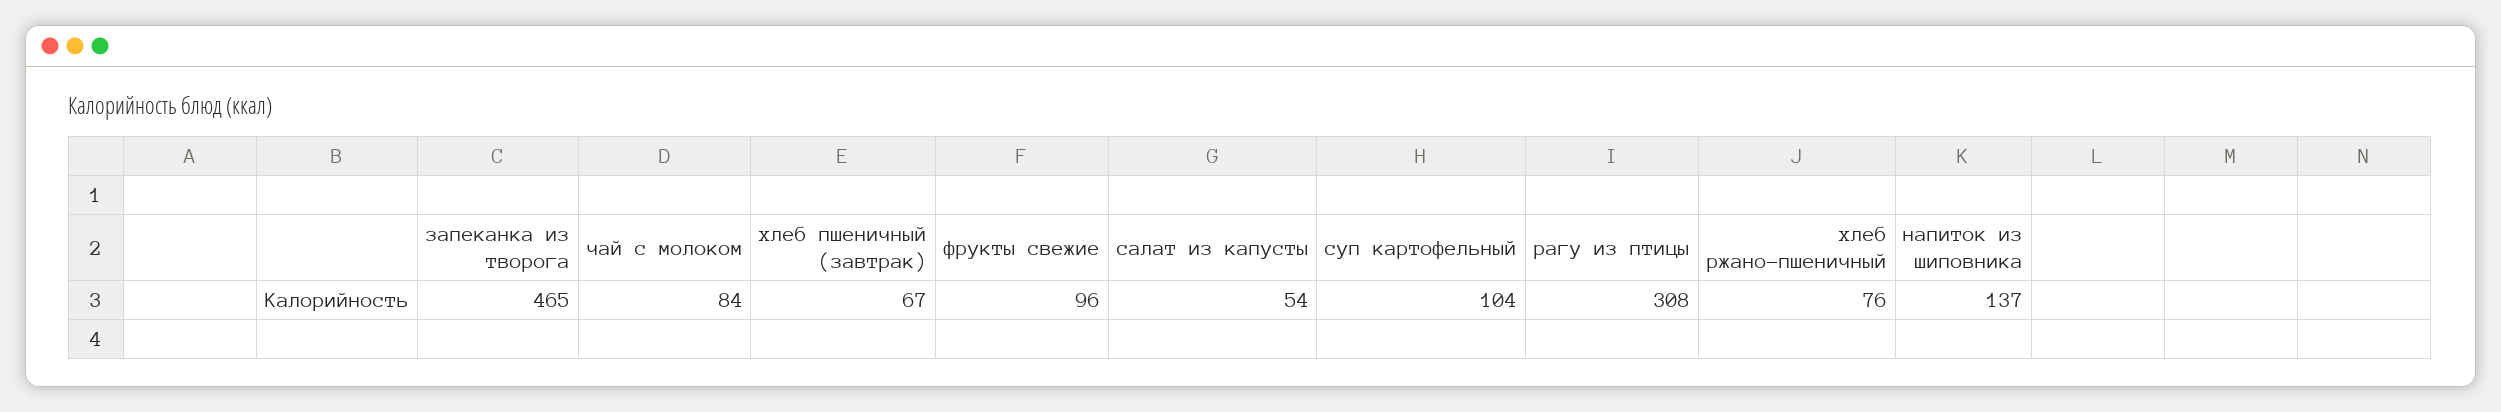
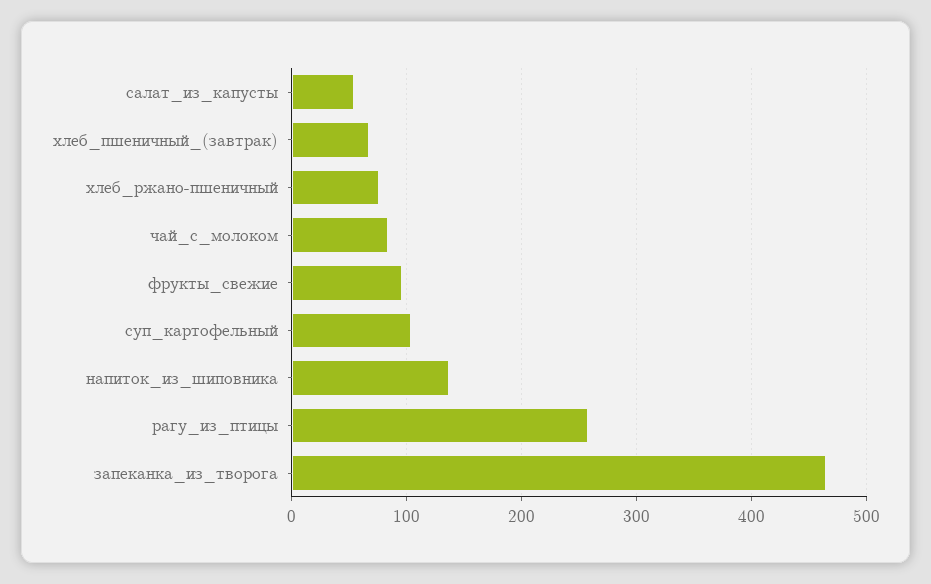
рагу из птицы: 308 -> 260

